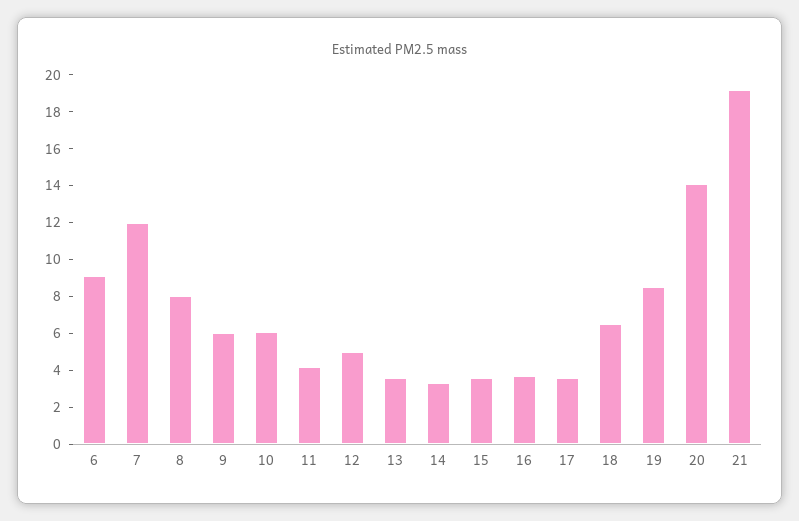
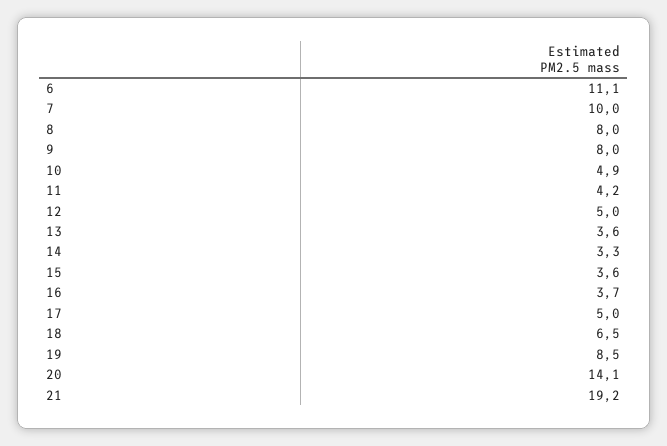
6: 9 -> 11.1
7: 12 -> 10
9: 6 -> 8
10: 6 -> 4.9
17: 3.5 -> 5

